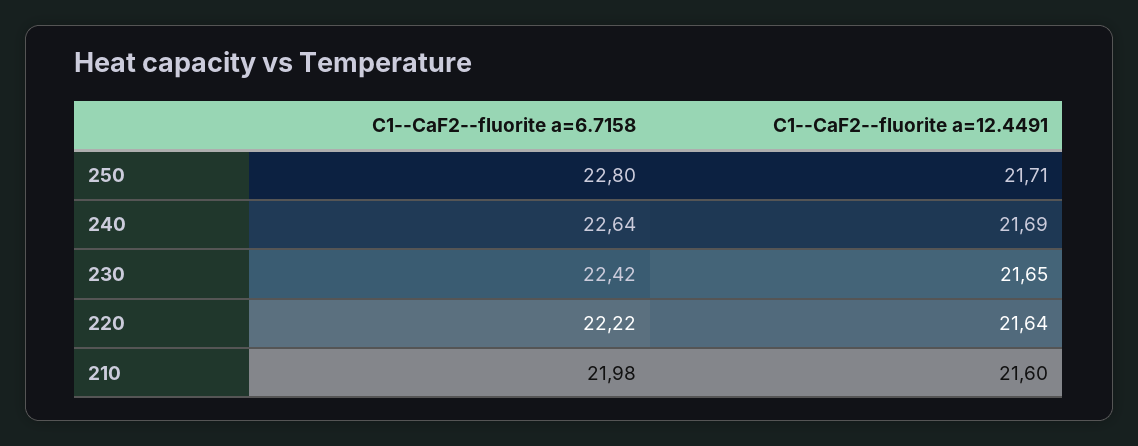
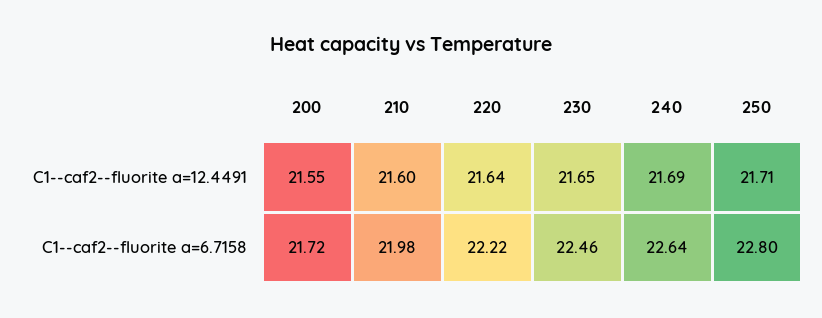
C1--CaF2--fluorite a=6.7158, 230: 22.42 -> 22.46
C1--CaF2--fluorite a=12.4491, 200: none -> 21.55
C1--CaF2--fluorite a=6.7158, 200: none -> 21.72

